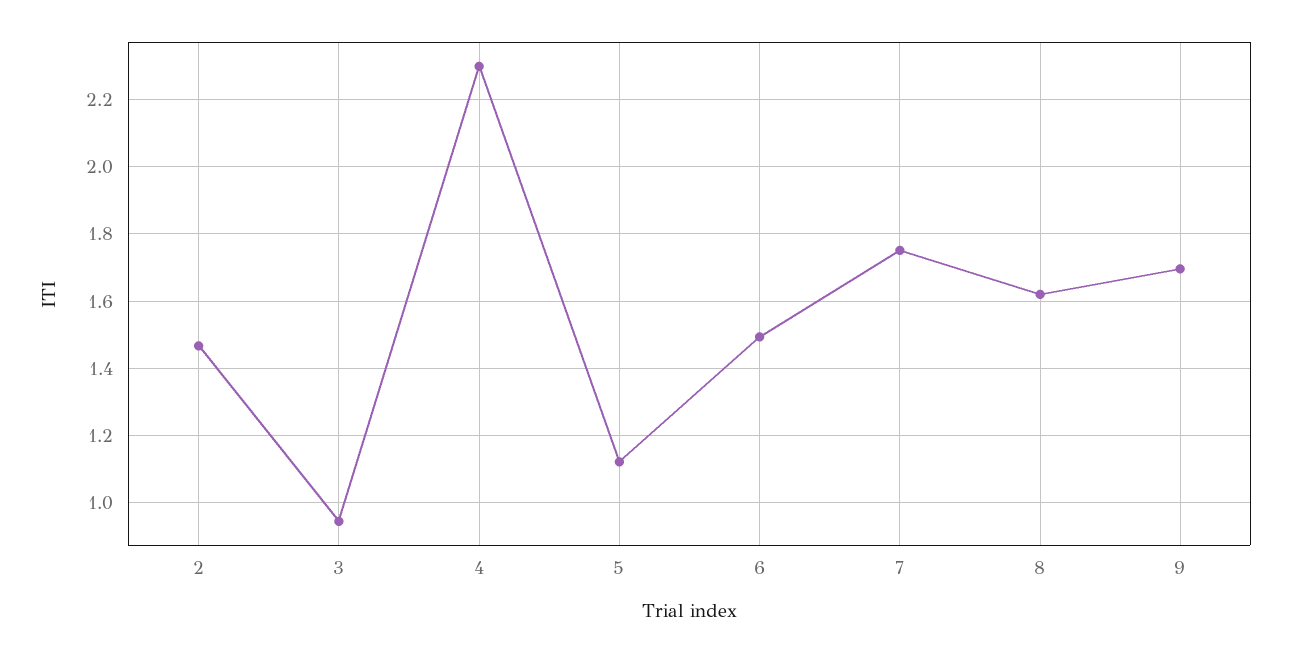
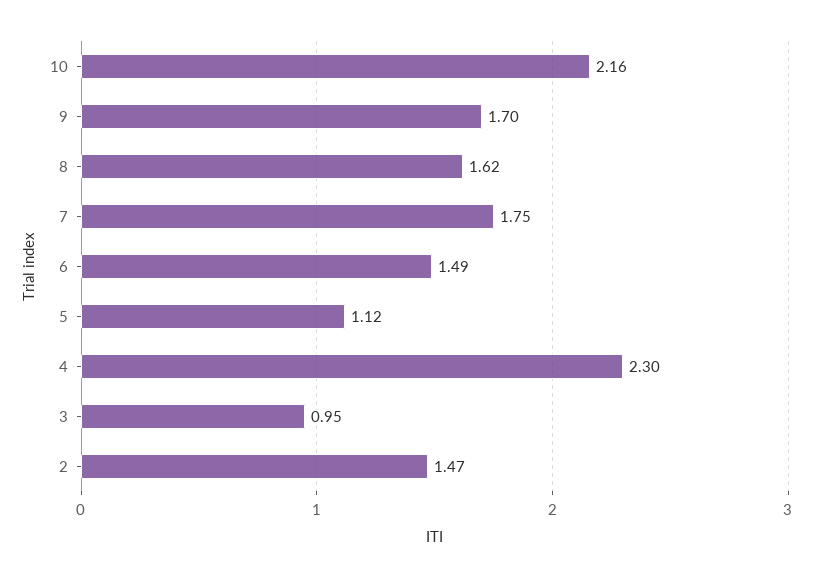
10: none -> 2.16

